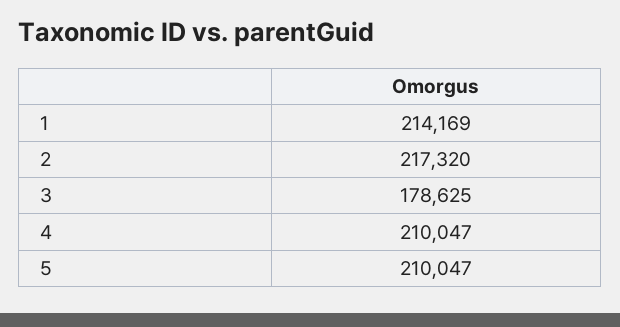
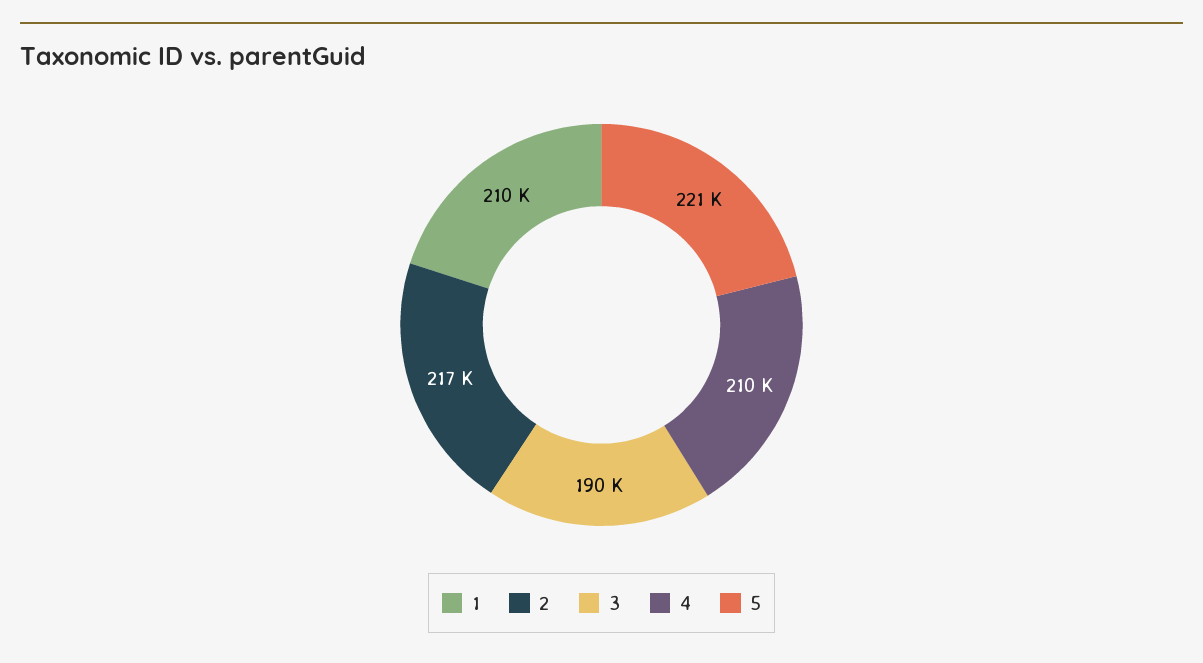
1: 214169 -> 210000
3: 178625 -> 190000
5: 210047 -> 221000

